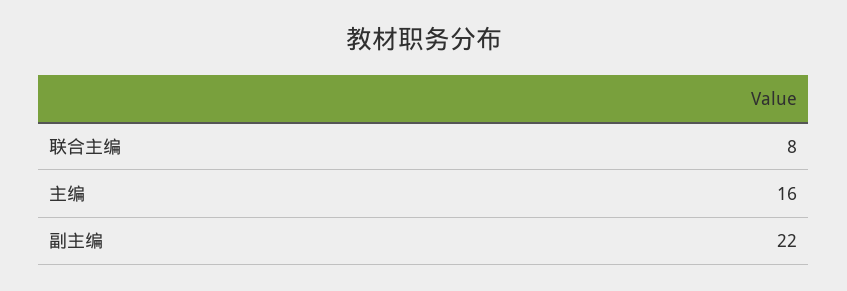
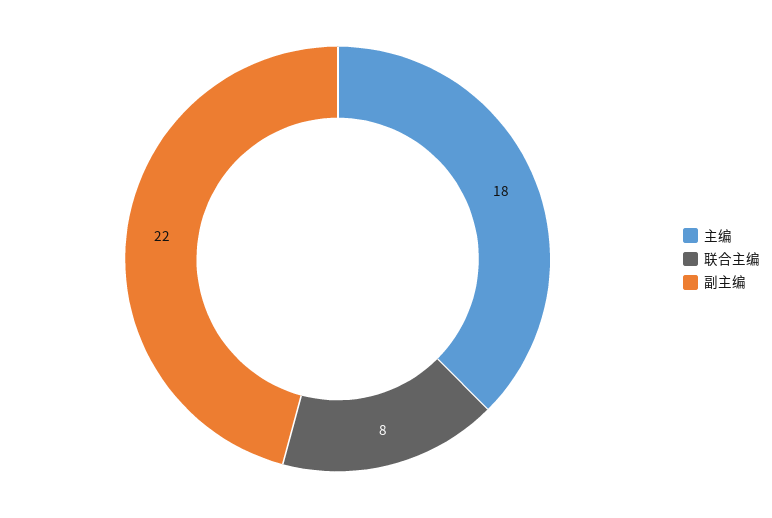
主编: 16 -> 18

